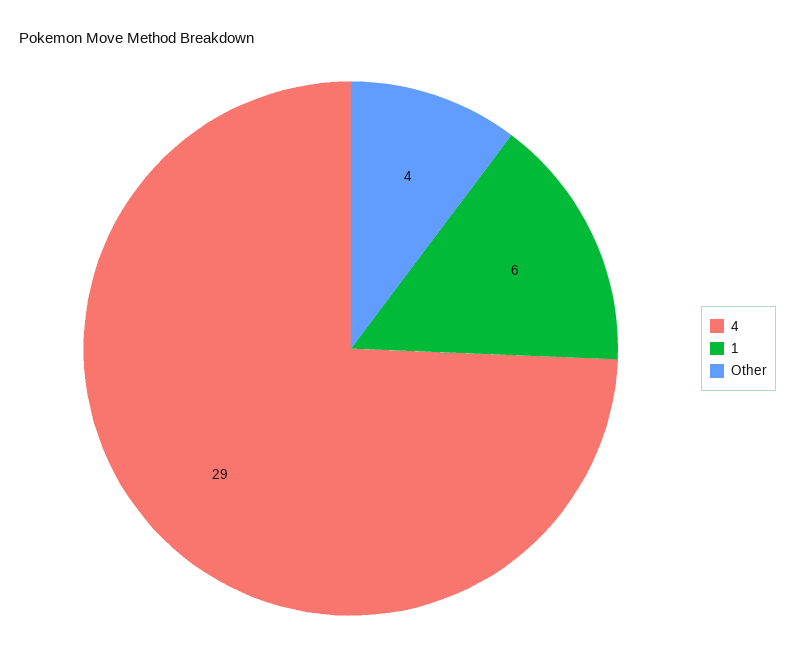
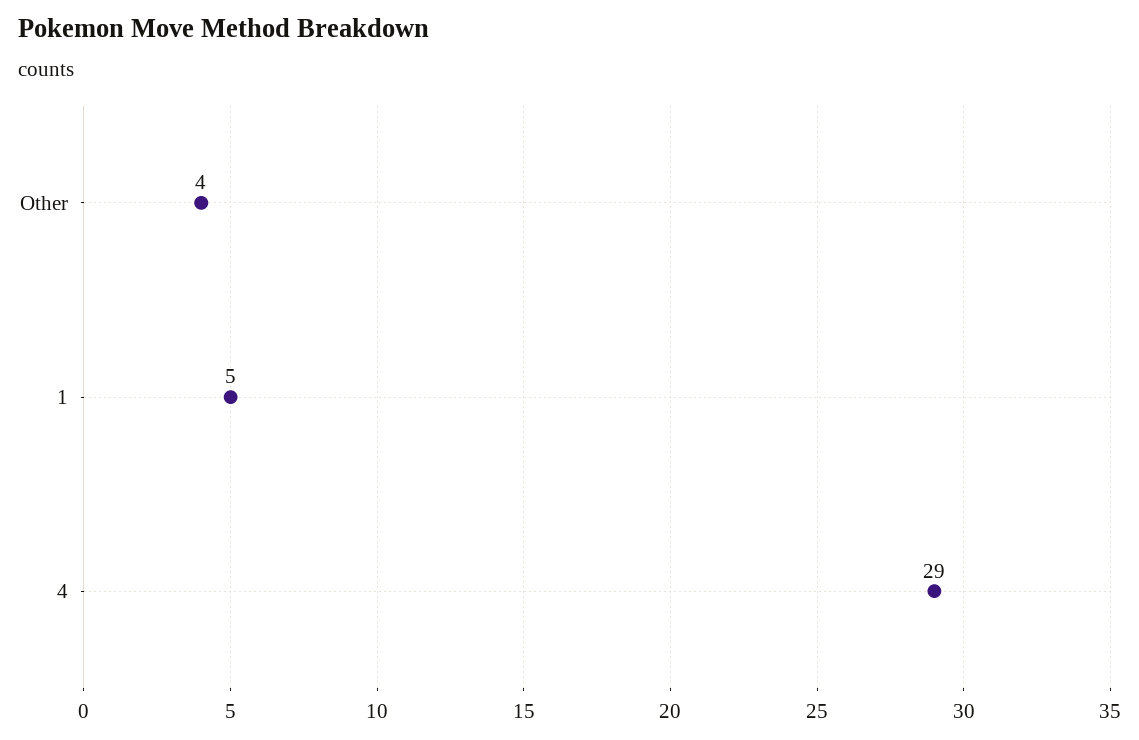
1: 6 -> 5

